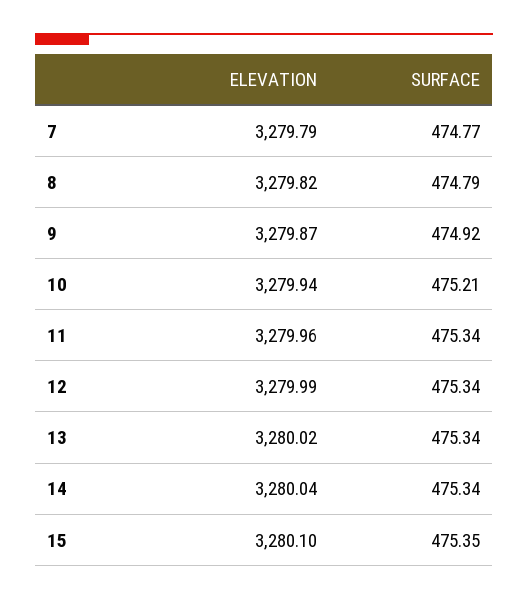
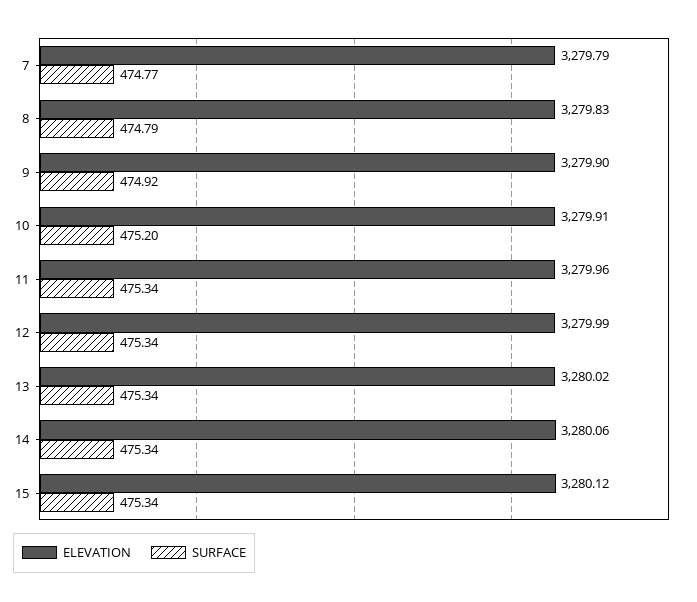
ELEVATION, 8: 3279.82 -> 3279.83
ELEVATION, 9: 3279.87 -> 3279.9
ELEVATION, 10: 3279.94 -> 3279.91
SURFACE, 10: 475.21 -> 475.2
ELEVATION, 14: 3280.04 -> 3280.06
ELEVATION, 15: 3280.1 -> 3280.12
SURFACE, 15: 475.35 -> 475.34

